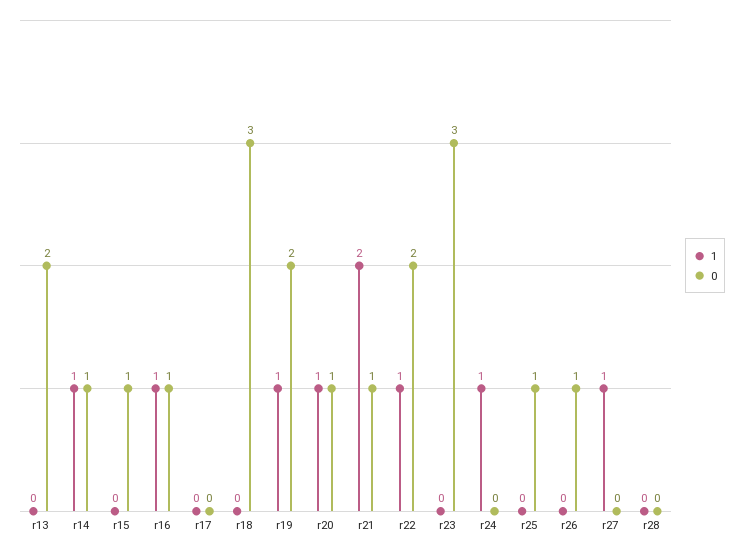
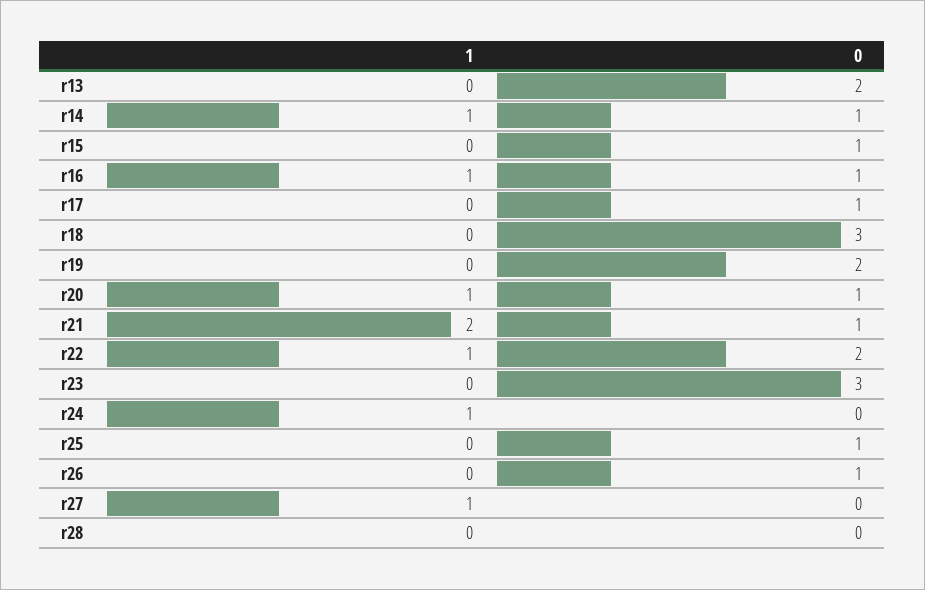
0, r17: 0 -> 1
1, r19: 1 -> 0

